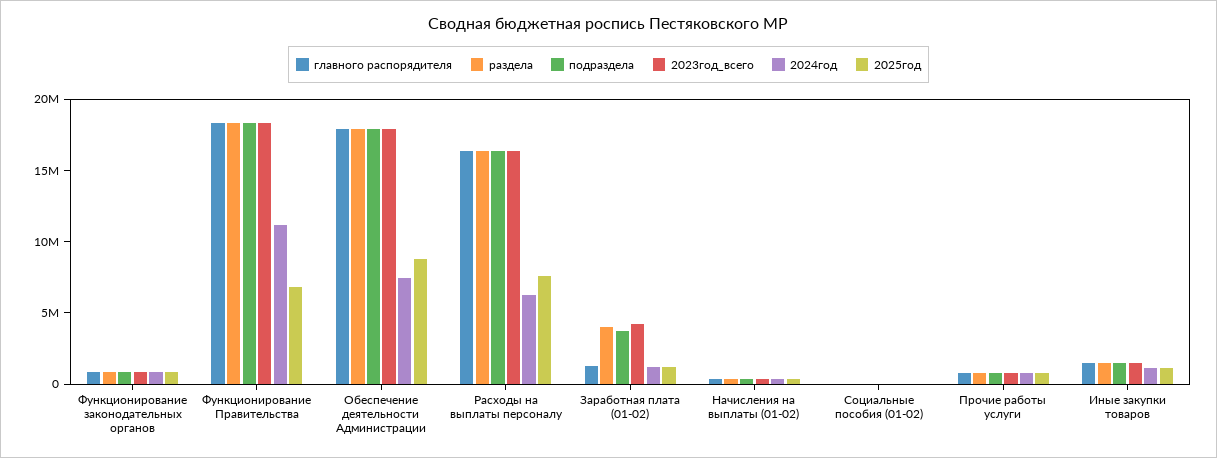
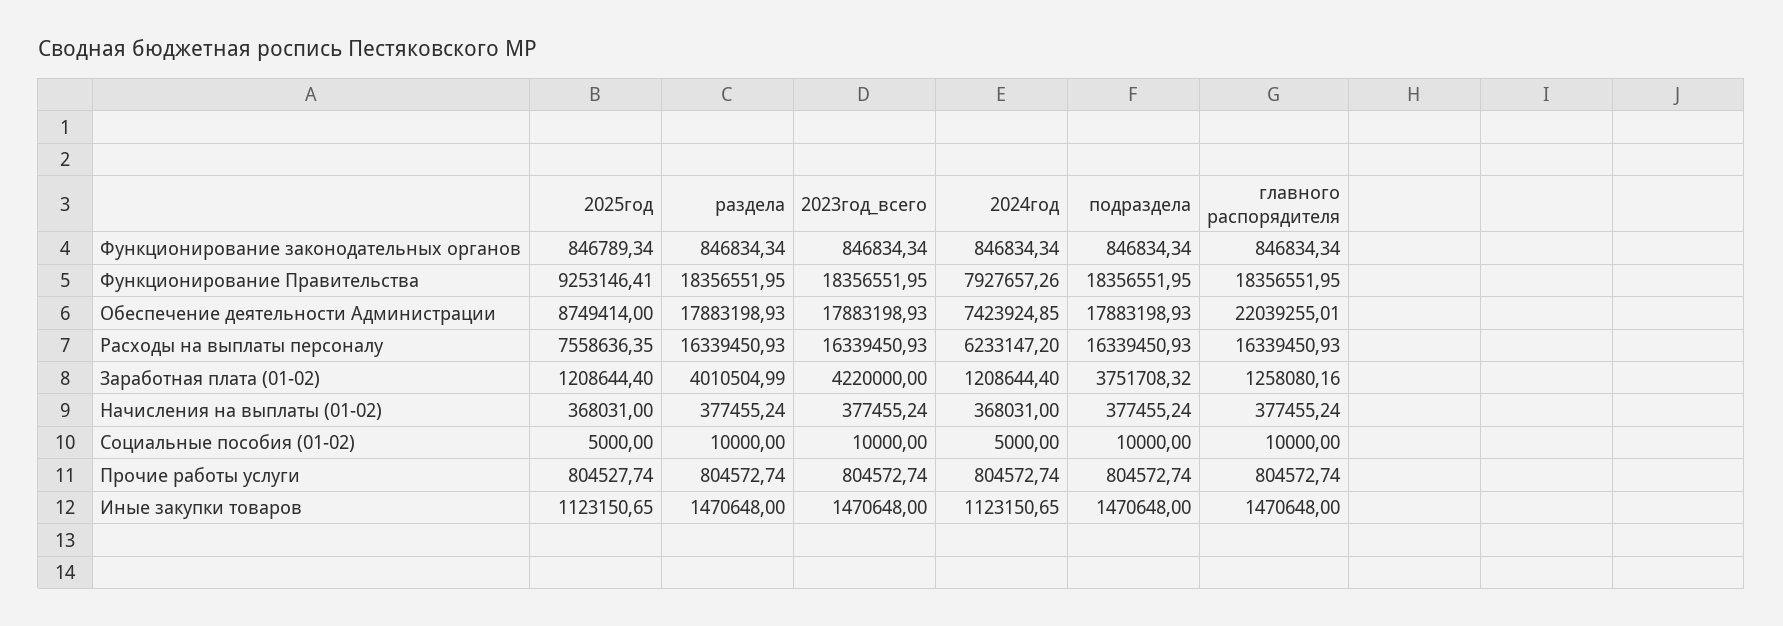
2024год, Функционирование Правительства: 11000000 -> 7927657.26
2025год, Функционирование Правительства: 7000000 -> 9253146.41
главного распорядителя, Обеспечение деятельности Администрации: 18000000 -> 22039255.01

